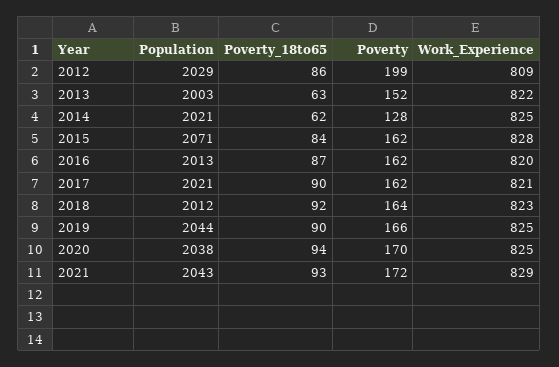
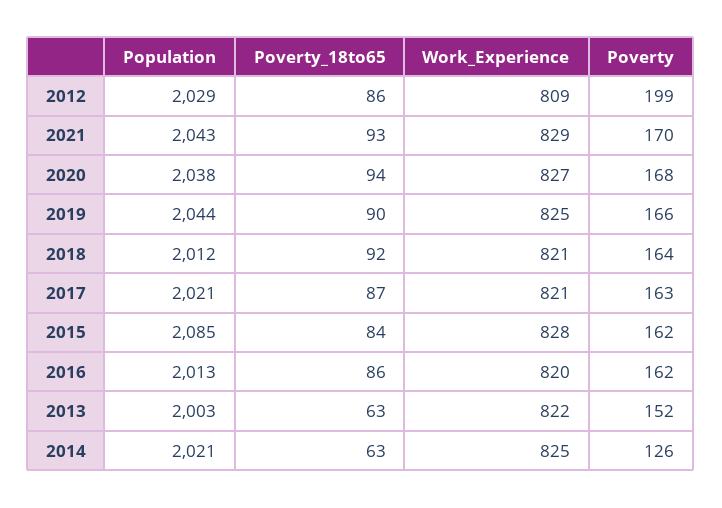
Poverty_18to65, 2014: 62 -> 63
Poverty, 2014: 128 -> 126
Population, 2015: 2071 -> 2085
Poverty_18to65, 2016: 87 -> 86
Poverty_18to65, 2017: 90 -> 87
Poverty, 2017: 162 -> 163
Work_Experience, 2018: 823 -> 821
Poverty, 2020: 170 -> 168
Work_Experience, 2020: 825 -> 827
Poverty, 2021: 172 -> 170

